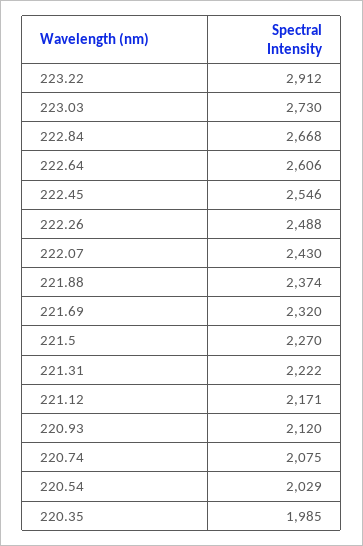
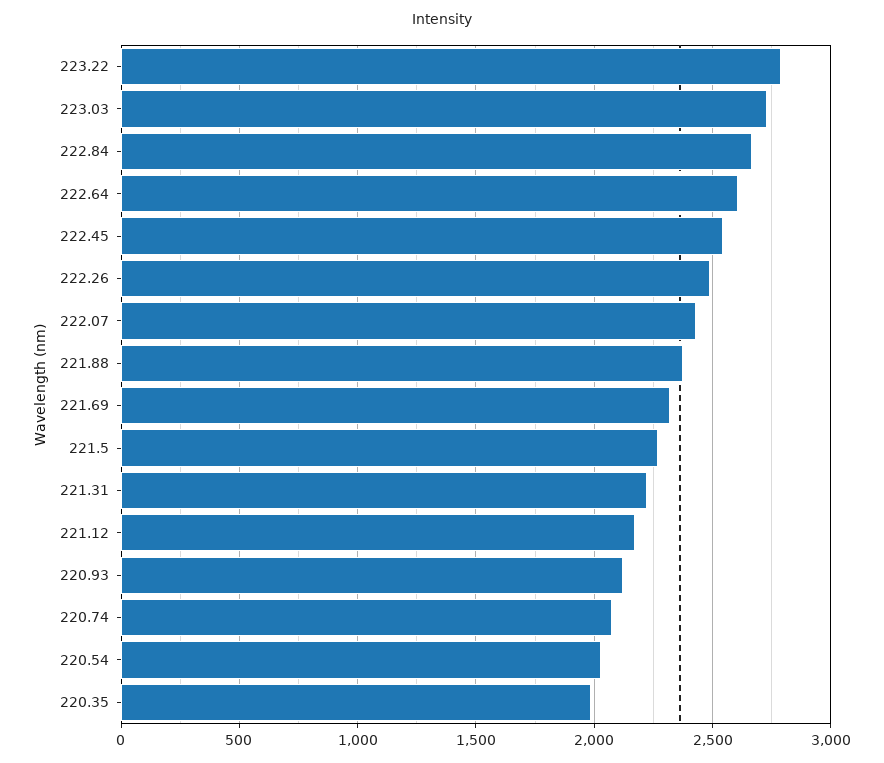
223.22: 2912 -> 2800

